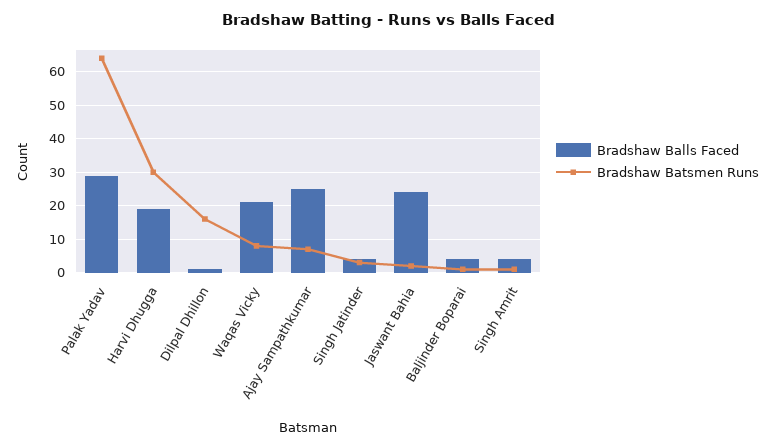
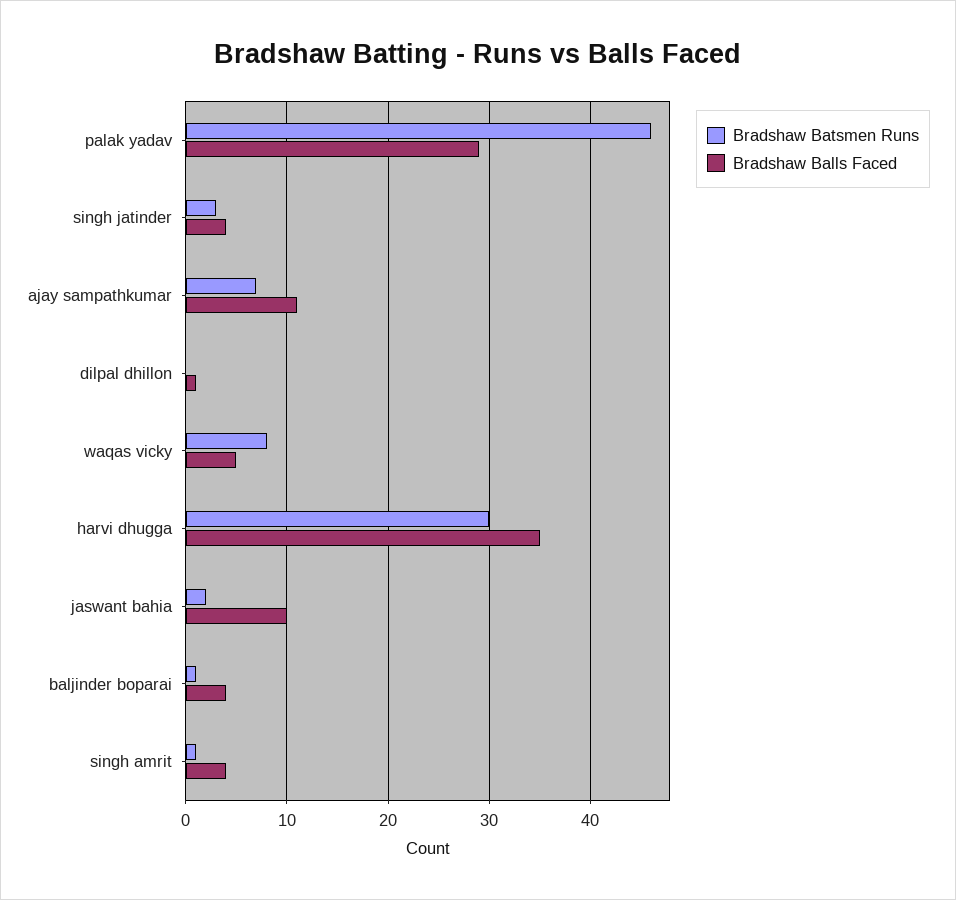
Bradshaw Batsmen Runs, Palak Yadav: 65 -> 46
Bradshaw Balls Faced, Harvi Dhugga: 20 -> 35
Bradshaw Batsmen Runs, Dilpal Dhillon: 15 -> 0
Bradshaw Balls Faced, Waqas Vicky: 20 -> 5
Bradshaw Balls Faced, Ajay Sampathkumar: 25 -> 11
Bradshaw Balls Faced, Jaswant Bahia: 25 -> 10

